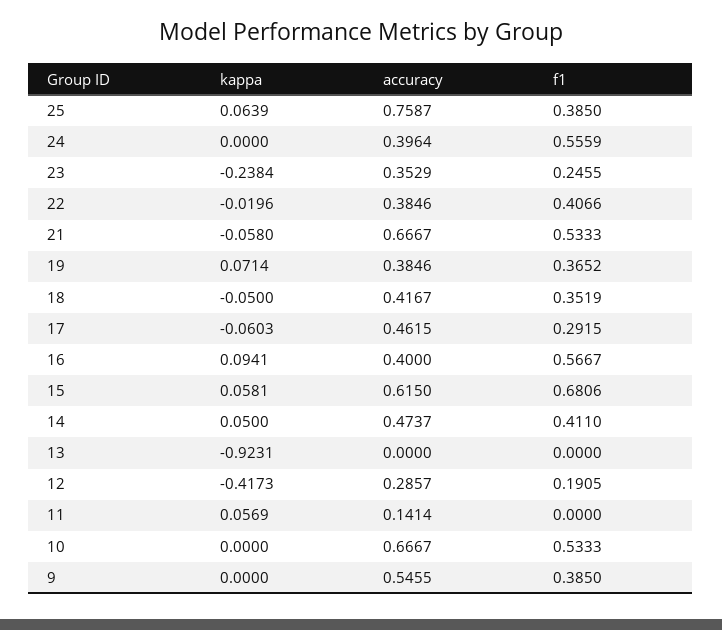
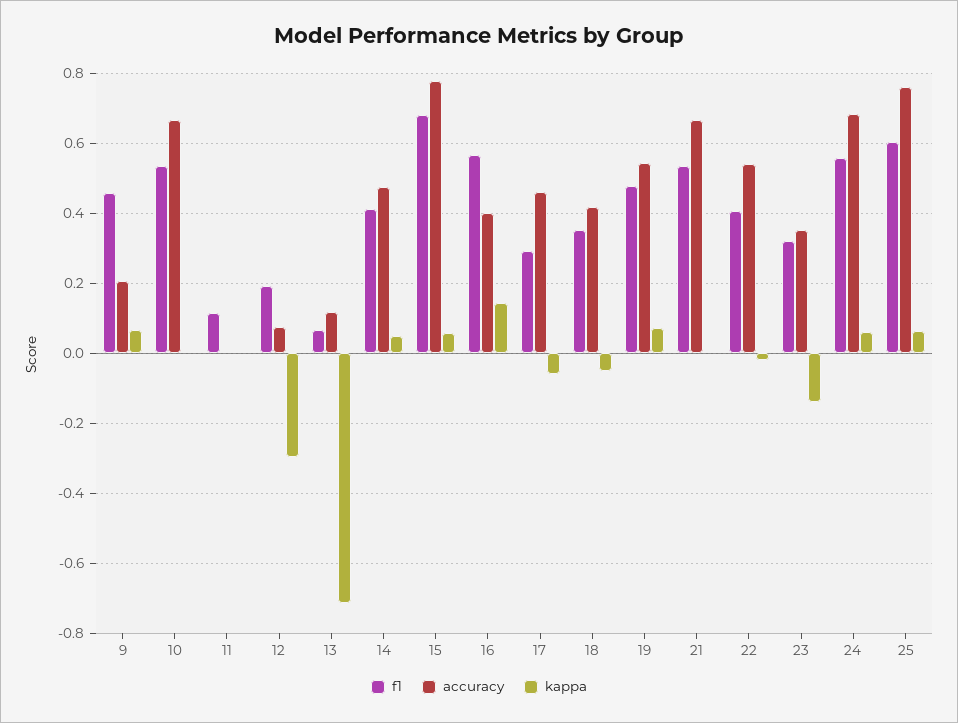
f1, 25: 0.385 -> 0.6
kappa, 24: 0 -> 0.06
accuracy, 24: 0.3964 -> 0.68
kappa, 23: -0.2384 -> -0.14
f1, 23: 0.2455 -> 0.32
accuracy, 22: 0.3846 -> 0.54
kappa, 21: -0.058 -> 0
accuracy, 19: 0.3846 -> 0.54
f1, 19: 0.3652 -> 0.48
kappa, 16: 0.0941 -> 0.14
accuracy, 15: 0.615 -> 0.78
kappa, 13: -0.9231 -> -0.72
accuracy, 13: 0 -> 0.12
f1, 13: 0 -> 0.06
kappa, 12: -0.4173 -> -0.3
accuracy, 12: 0.2857 -> 0.08
kappa, 11: 0.0569 -> 0
accuracy, 11: 0.1414 -> 0
f1, 11: 0 -> 0.12
kappa, 9: 0 -> 0.06
accuracy, 9: 0.5455 -> 0.2
f1, 9: 0.385 -> 0.46

